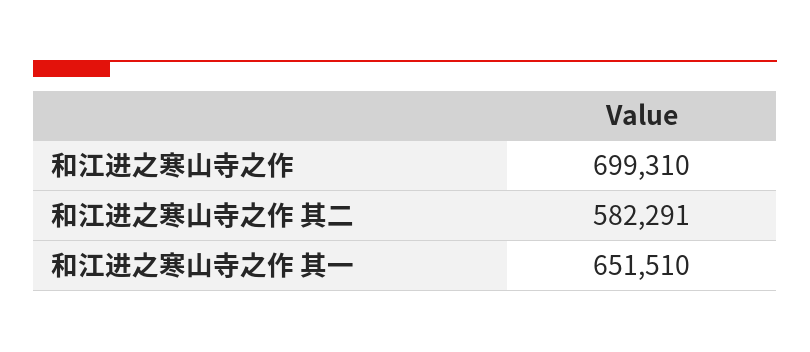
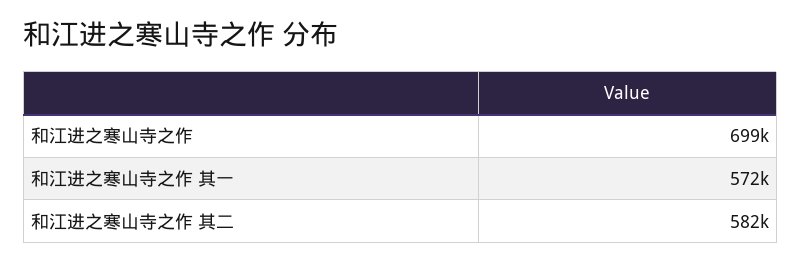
和江进之寒山寺之作 其一: 651510 -> 572000

